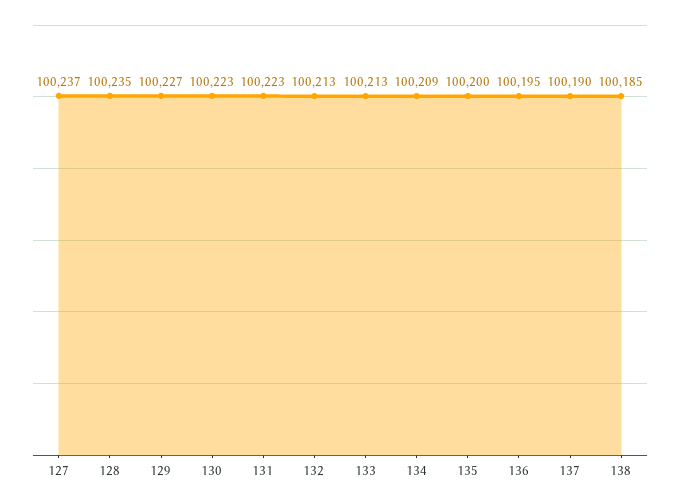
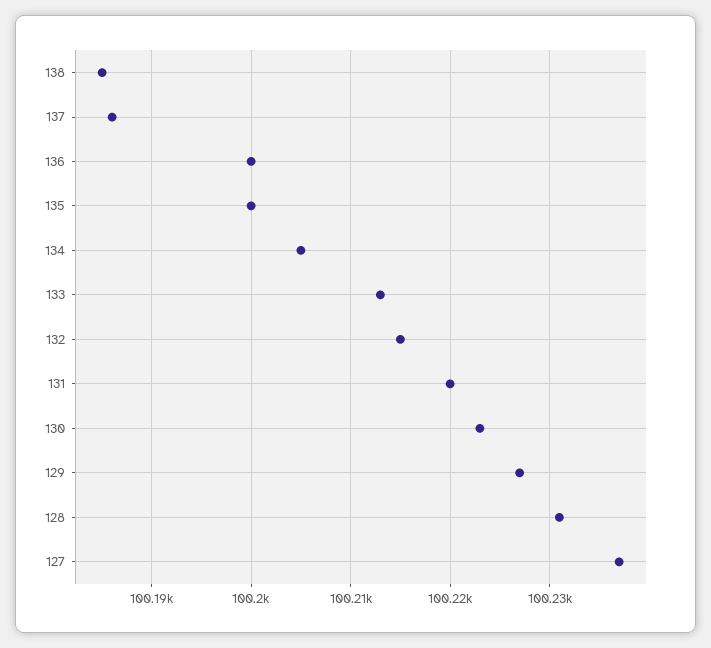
128: 100235 -> 100231
131: 100223 -> 100220
132: 100213 -> 100215
134: 100209 -> 100205
136: 100195 -> 100200
137: 100190 -> 100186

